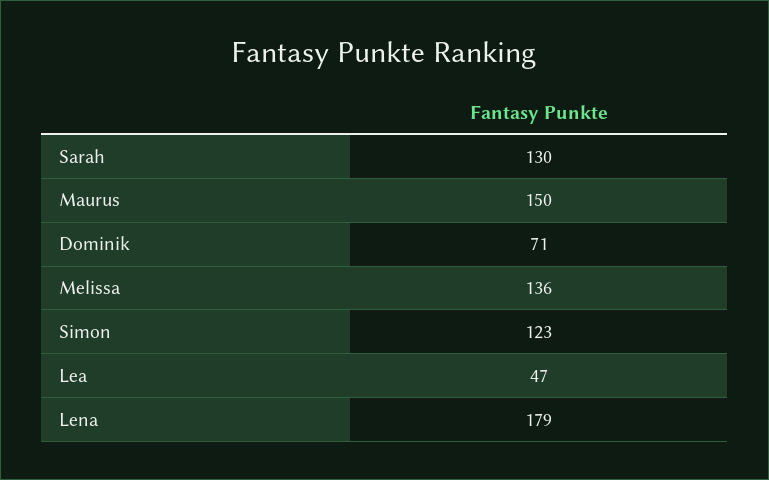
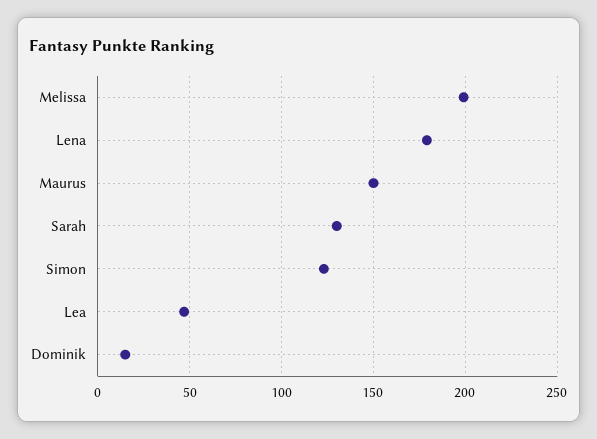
Dominik: 71 -> 15
Melissa: 136 -> 200

